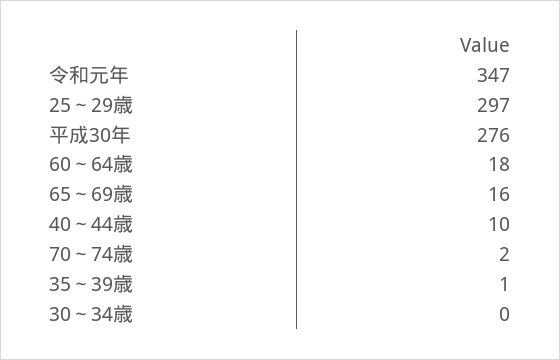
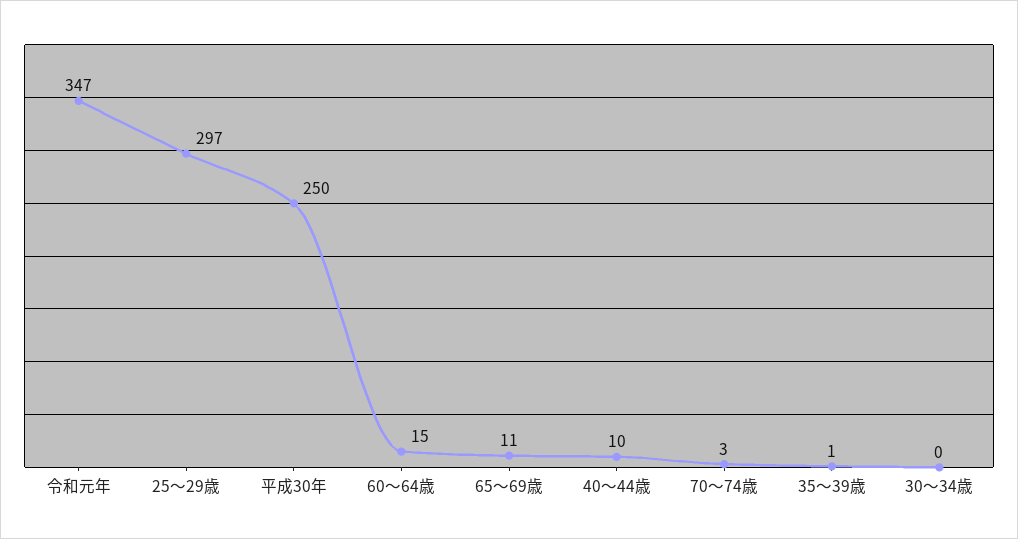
平成30年: 276 -> 250
60～64歳: 18 -> 15
65～69歳: 16 -> 11
70～74歳: 2 -> 3

